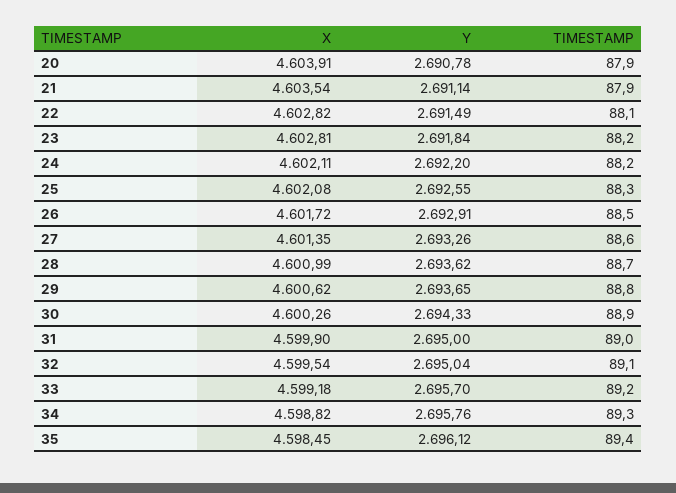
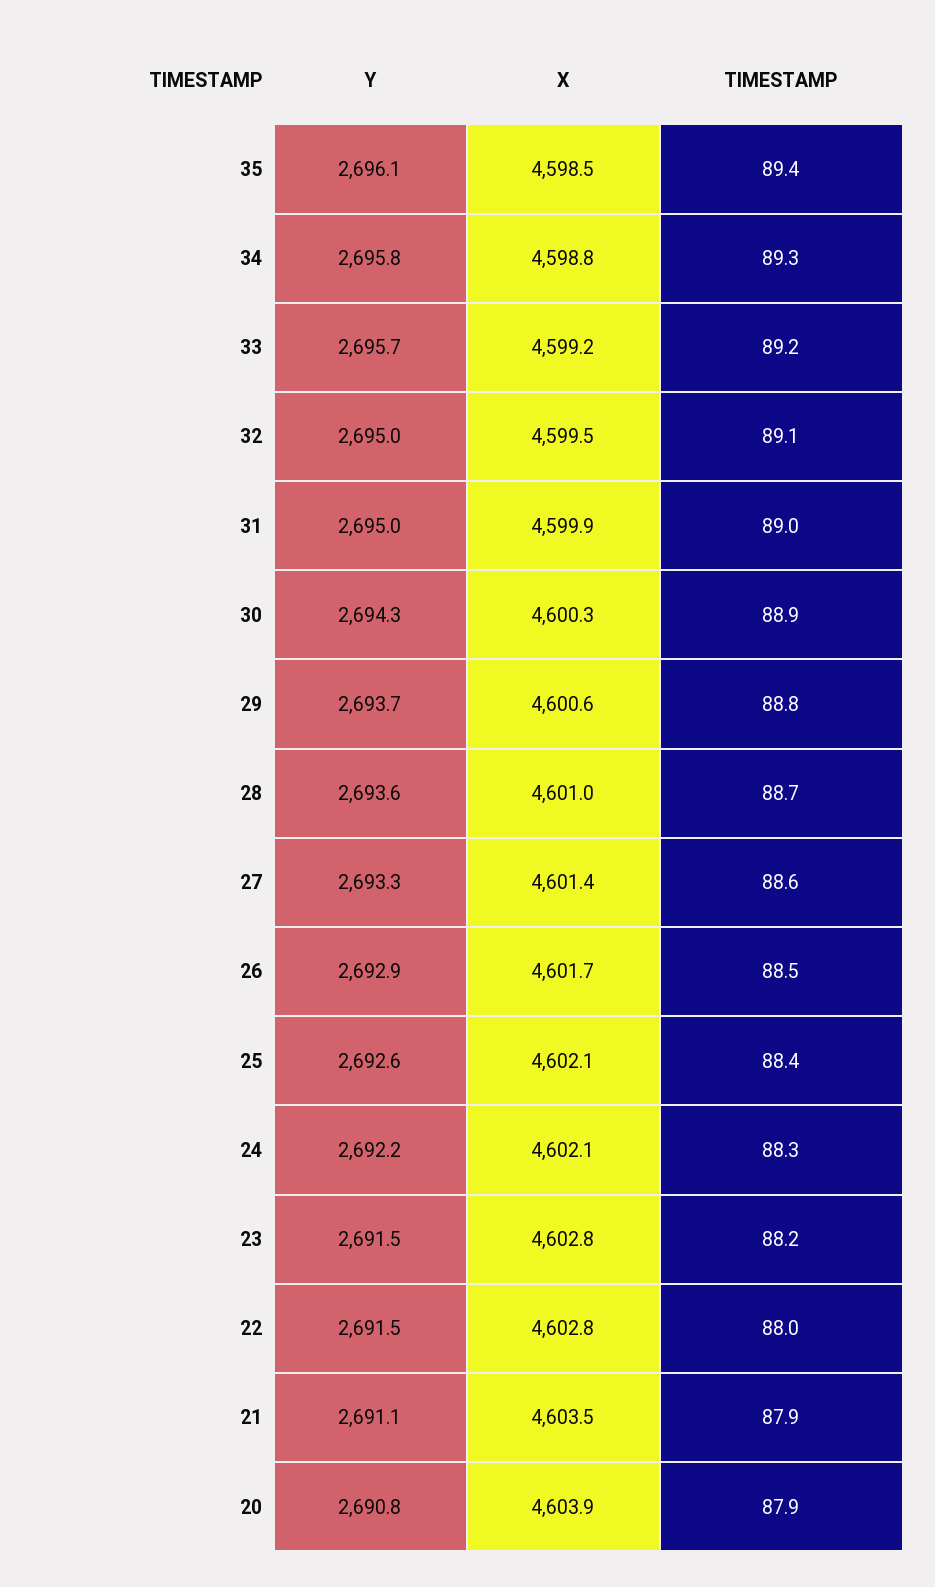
TIMESTAMP, 22: 88.1 -> 88
Y, 23: 2691.84 -> 2691.5
TIMESTAMP, 24: 88.2 -> 88.3
TIMESTAMP, 25: 88.3 -> 88.4

